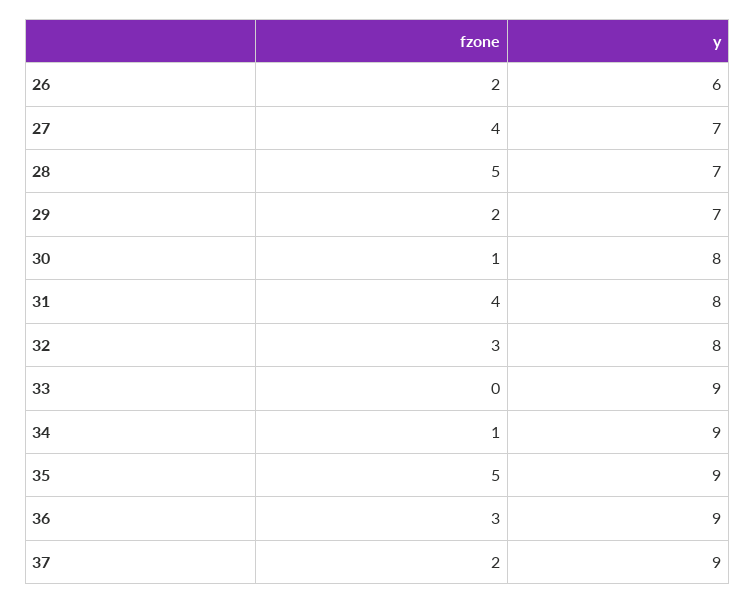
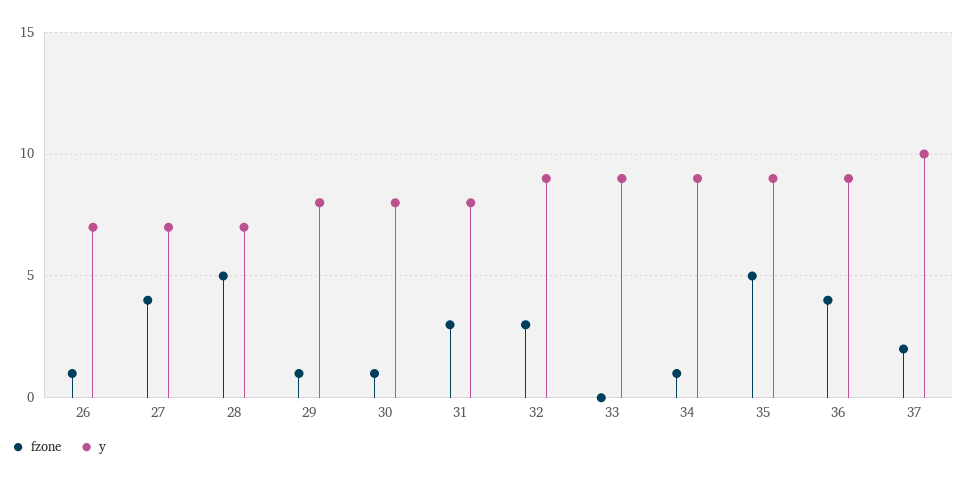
fzone, 26: 2 -> 1
y, 26: 6 -> 7
fzone, 29: 2 -> 1
y, 29: 7 -> 8
fzone, 31: 4 -> 3
y, 32: 8 -> 9
fzone, 36: 3 -> 4
y, 37: 9 -> 10

